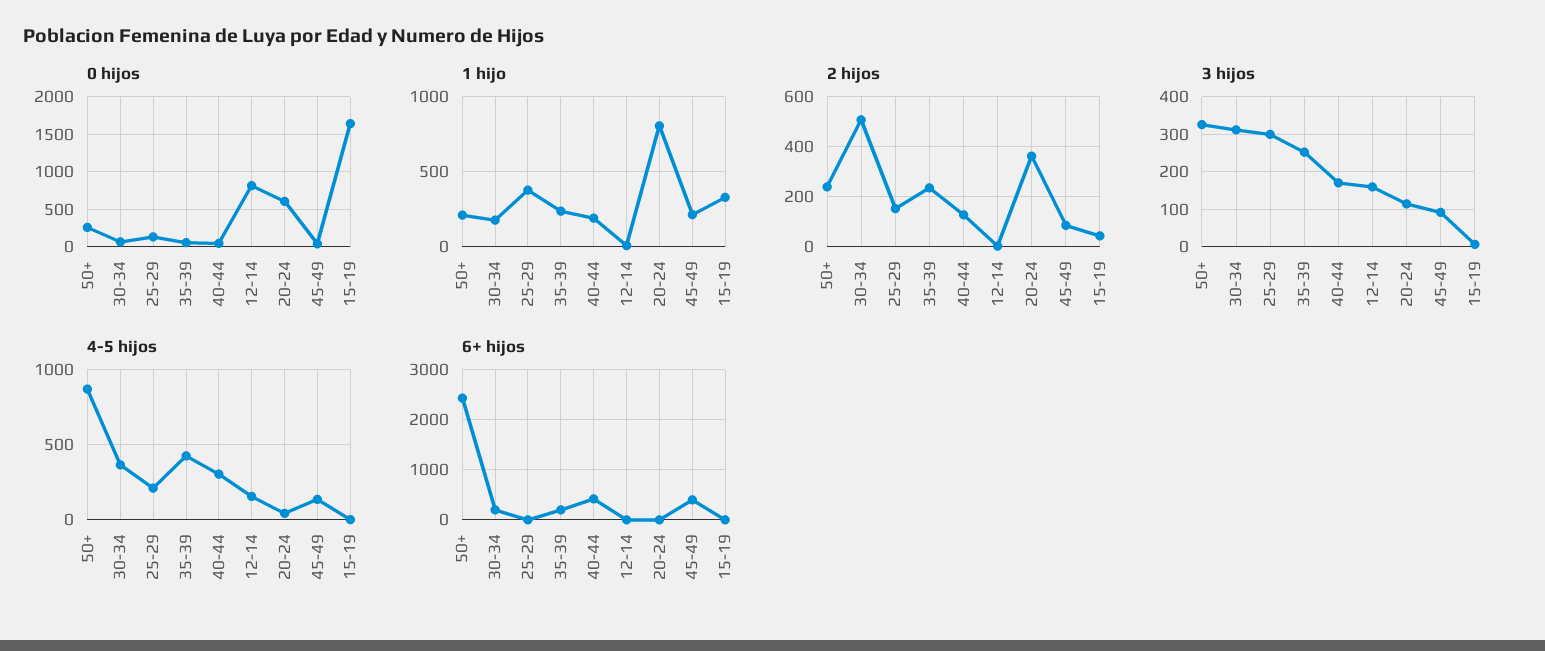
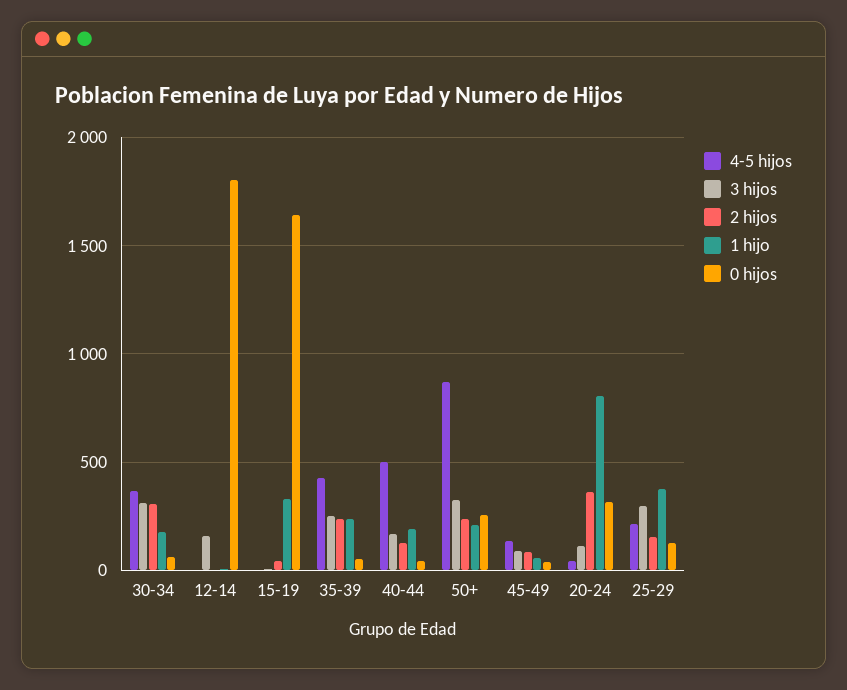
0 hijos, 12-14: 800 -> 1800
0 hijos, 20-24: 600 -> 300
1 hijo, 45-49: 200 -> 50
2 hijos, 30-34: 500 -> 300
4-5 hijos, 40-44: 300 -> 500
4-5 hijos, 12-14: 150 -> 0
6+ hijos, 50+: 2400 -> none
6+ hijos, 30-34: 200 -> none
6+ hijos, 25-29: 0 -> none
6+ hijos, 35-39: 200 -> none
6+ hijos, 40-44: 400 -> none
6+ hijos, 12-14: 0 -> none
6+ hijos, 20-24: 0 -> none
6+ hijos, 45-49: 400 -> none
6+ hijos, 15-19: 0 -> none

